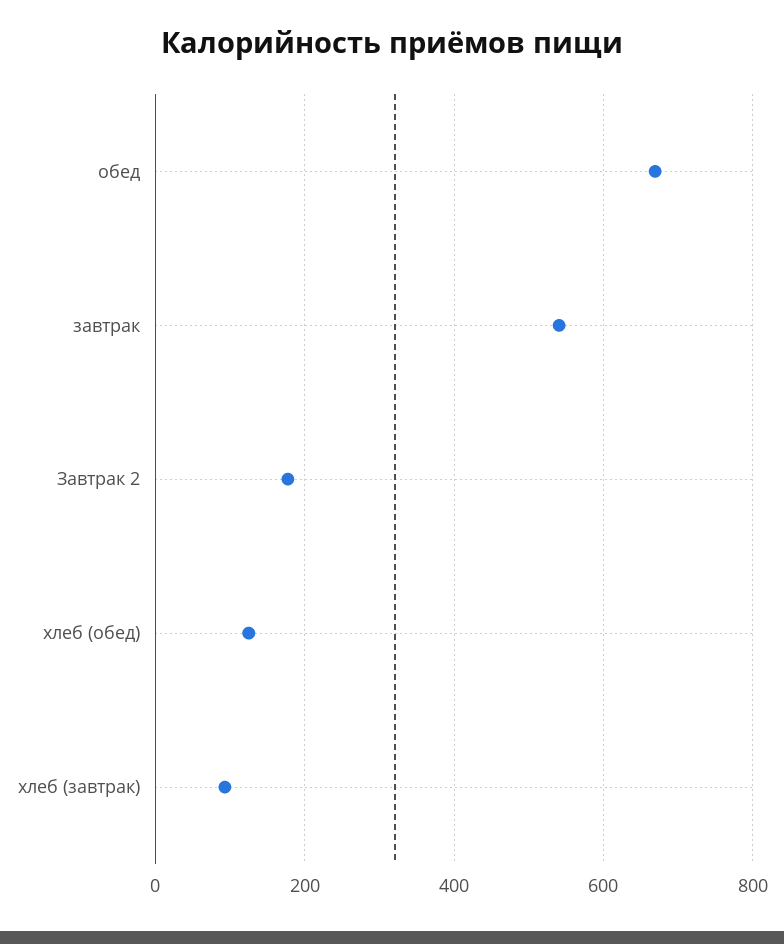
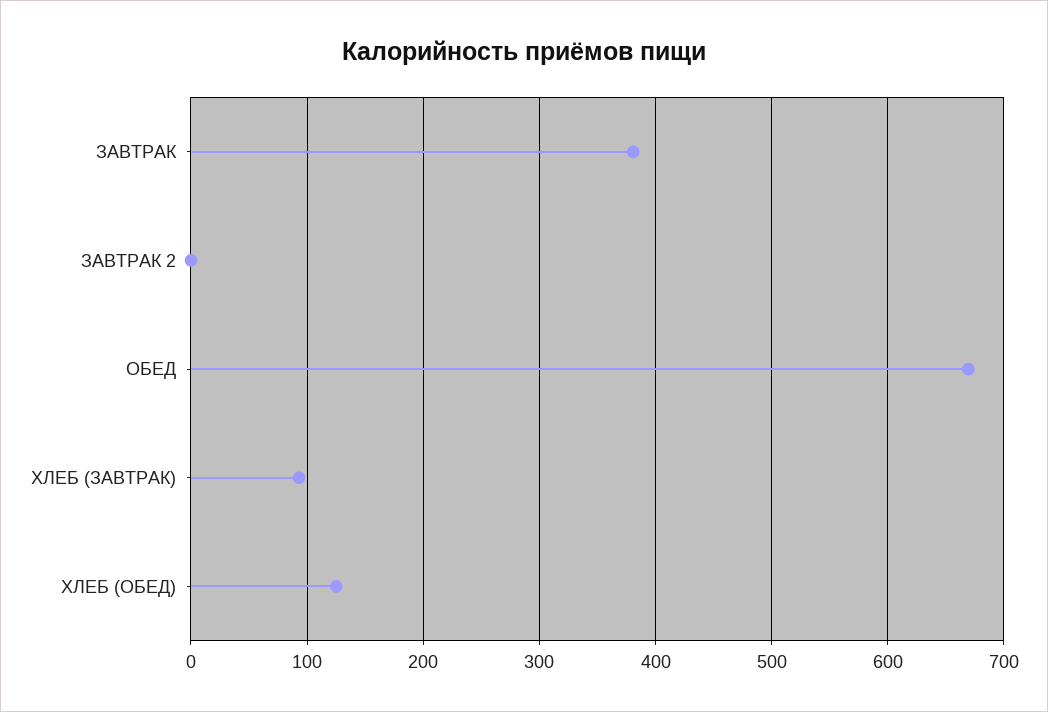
завтрак: 540 -> 380
Завтрак 2: 180 -> 0

